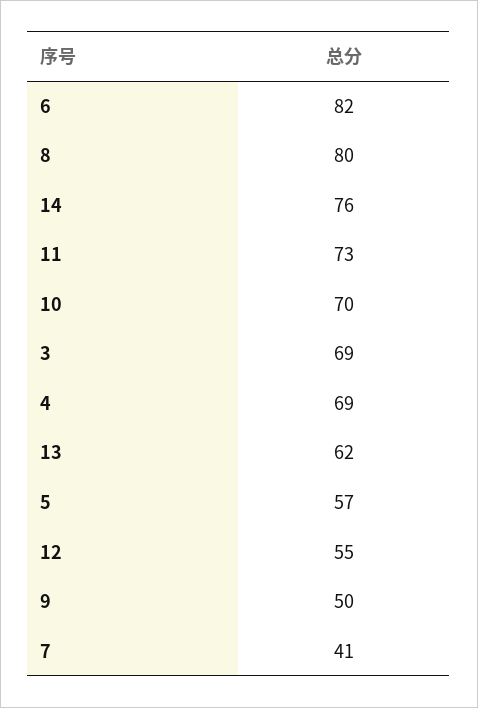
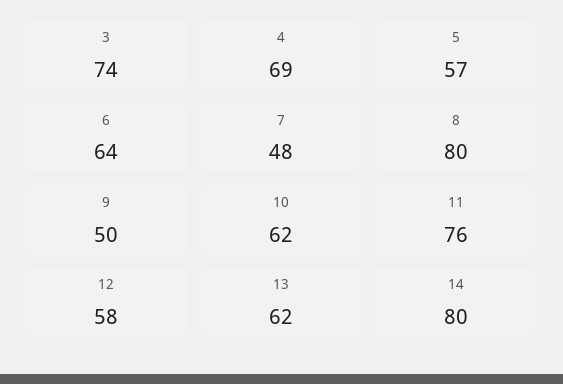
6: 82 -> 64
14: 76 -> 80
11: 73 -> 76
10: 70 -> 62
3: 69 -> 74
12: 55 -> 58
7: 41 -> 48

